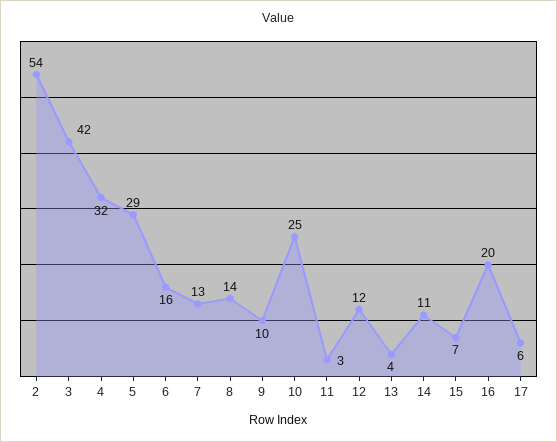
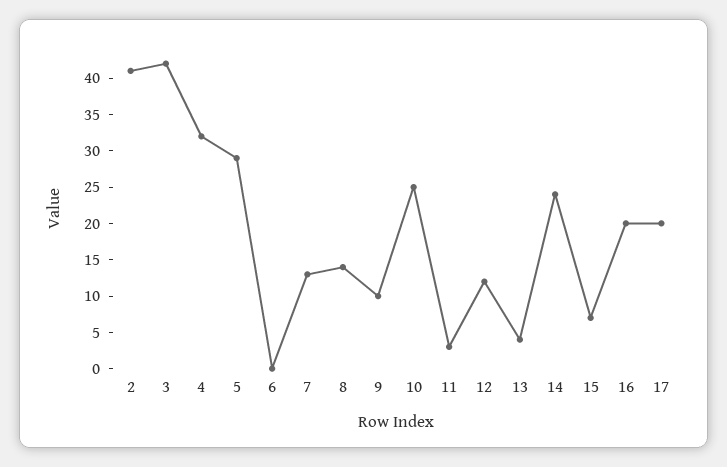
2: 54 -> 40
6: 16 -> 0
14: 11 -> 25
17: 6 -> 20

